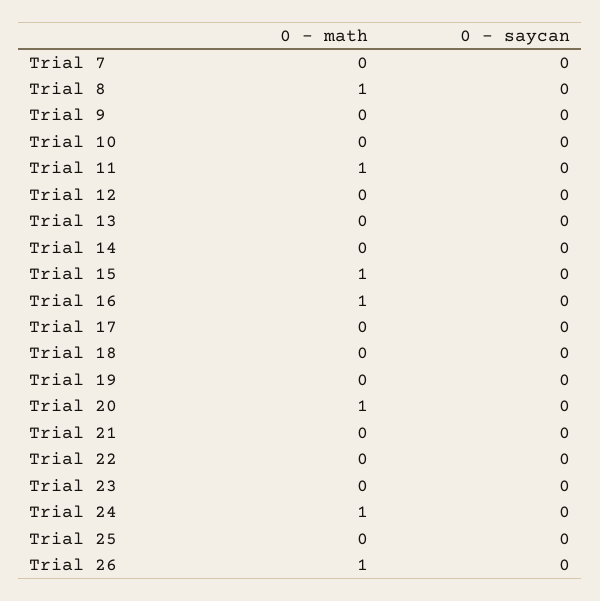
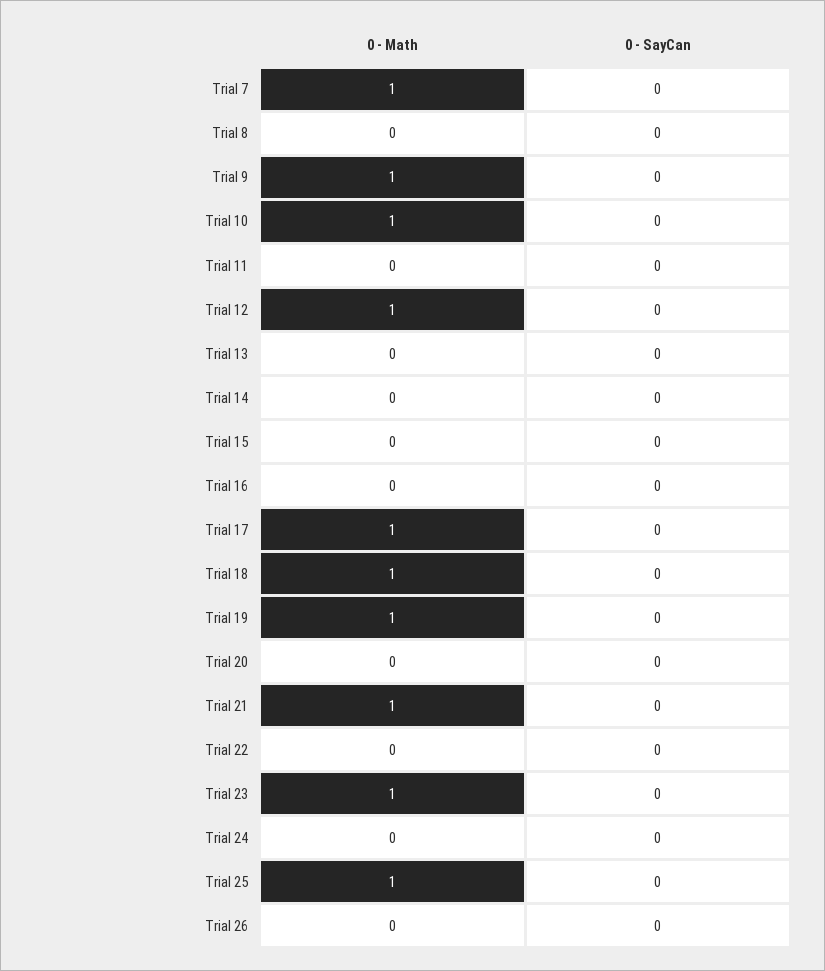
0 - math, Trial 7: 0 -> 1
0 - math, Trial 8: 1 -> 0
0 - math, Trial 9: 0 -> 1
0 - math, Trial 10: 0 -> 1
0 - math, Trial 11: 1 -> 0
0 - math, Trial 12: 0 -> 1
0 - math, Trial 15: 1 -> 0
0 - math, Trial 16: 1 -> 0
0 - math, Trial 17: 0 -> 1
0 - math, Trial 18: 0 -> 1
0 - math, Trial 19: 0 -> 1
0 - math, Trial 20: 1 -> 0
0 - math, Trial 21: 0 -> 1
0 - math, Trial 23: 0 -> 1
0 - math, Trial 24: 1 -> 0
0 - math, Trial 25: 0 -> 1
0 - math, Trial 26: 1 -> 0

